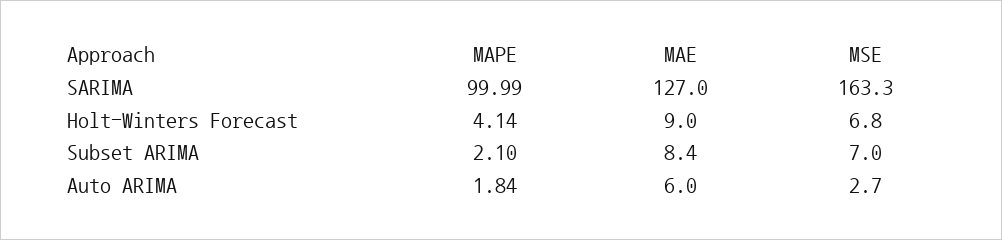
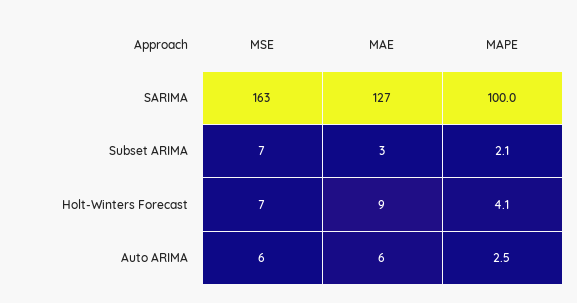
MAE, Subset ARIMA: 8.4 -> 3
MAPE, Auto ARIMA: 1.84 -> 2.5
MSE, Auto ARIMA: 2.7 -> 6

